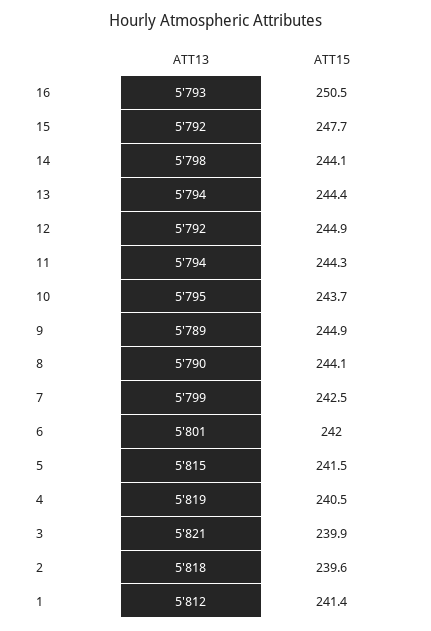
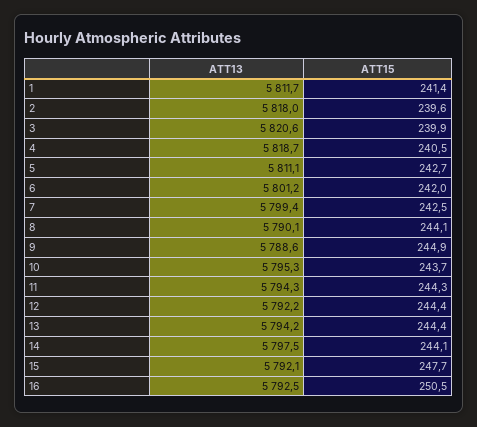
ATT15, 12: 244.9 -> 244.4
ATT13, 5: 5815 -> 5811.1
ATT15, 5: 241.5 -> 242.7

